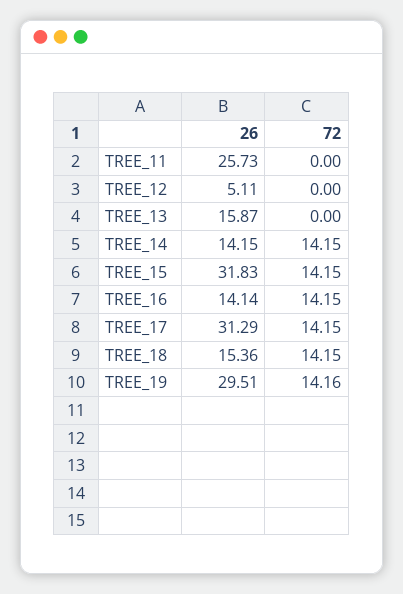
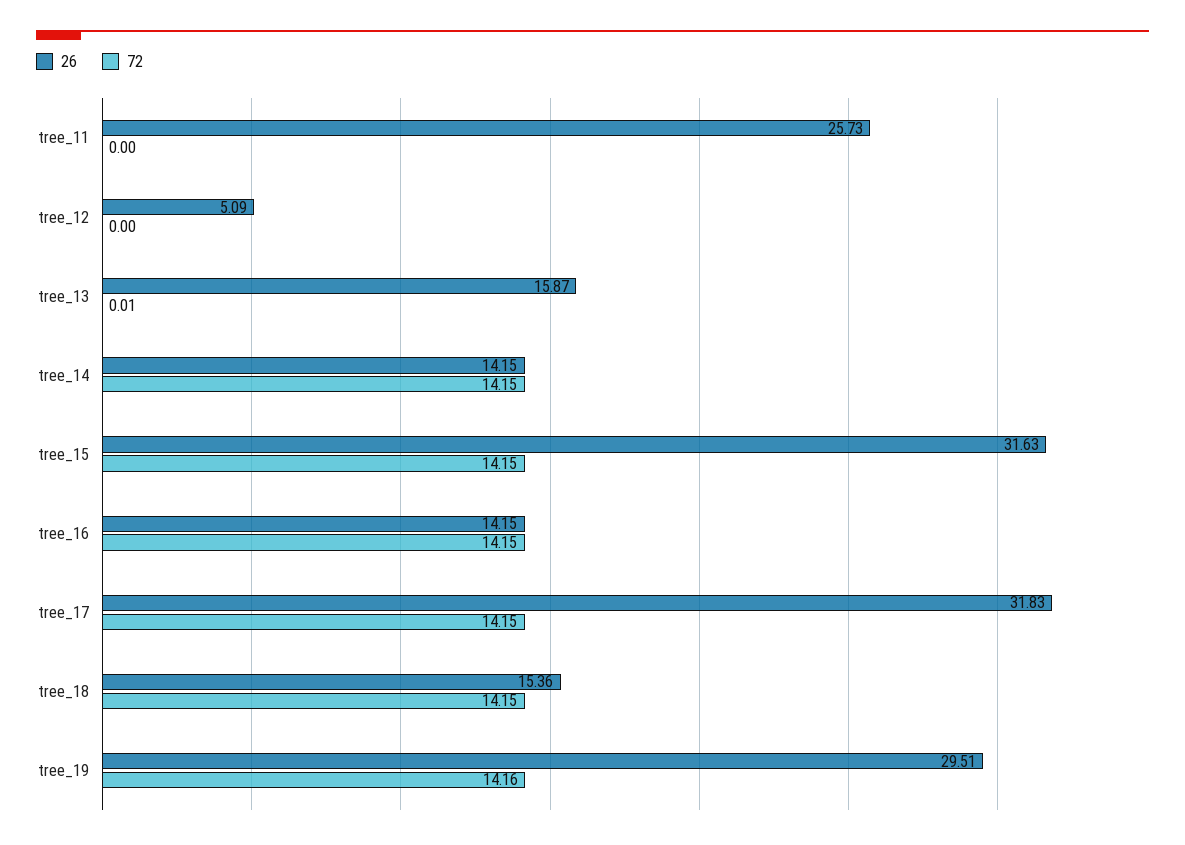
26, TREE_12: 5.11 -> 5.09
72, TREE_13: 0 -> 0.01
26, TREE_15: 31.83 -> 31.63
26, TREE_16: 14.14 -> 14.15
26, TREE_17: 31.29 -> 31.83

